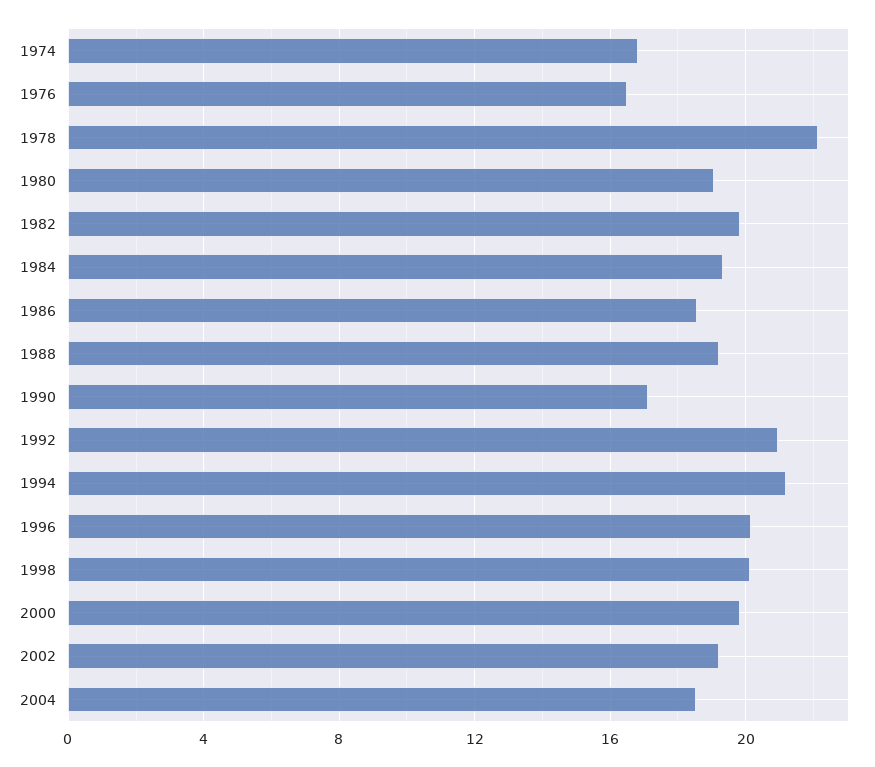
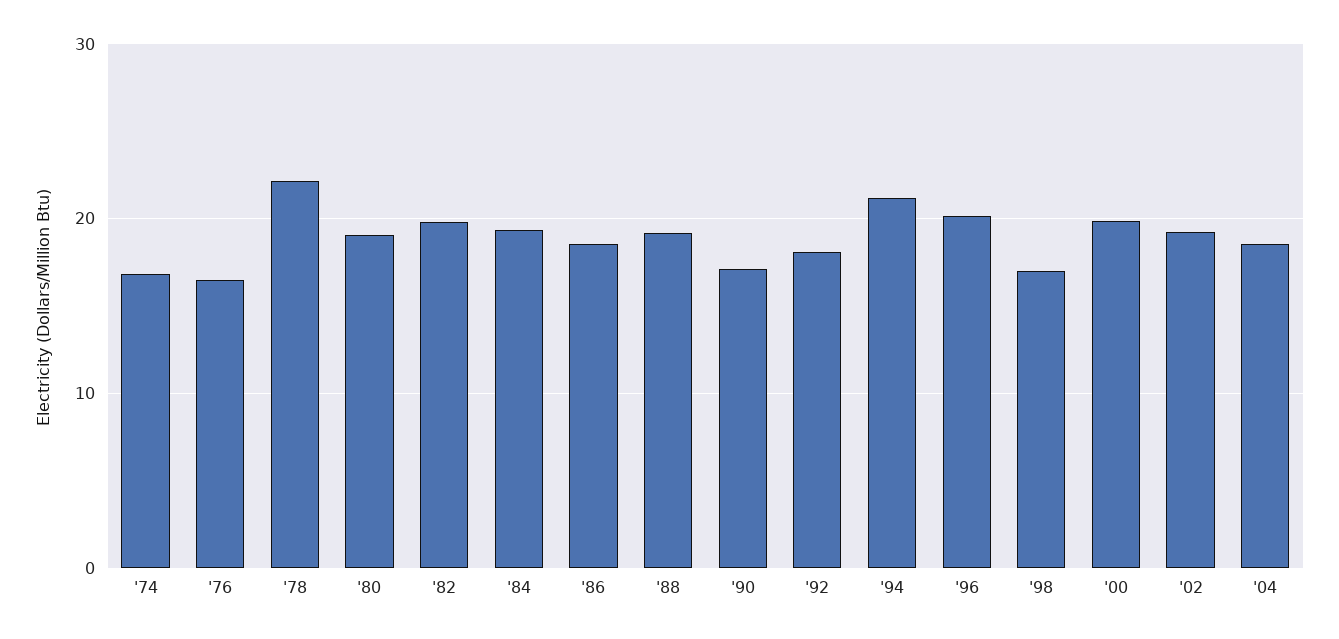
1992: 21 -> 18
1998: 20 -> 17

